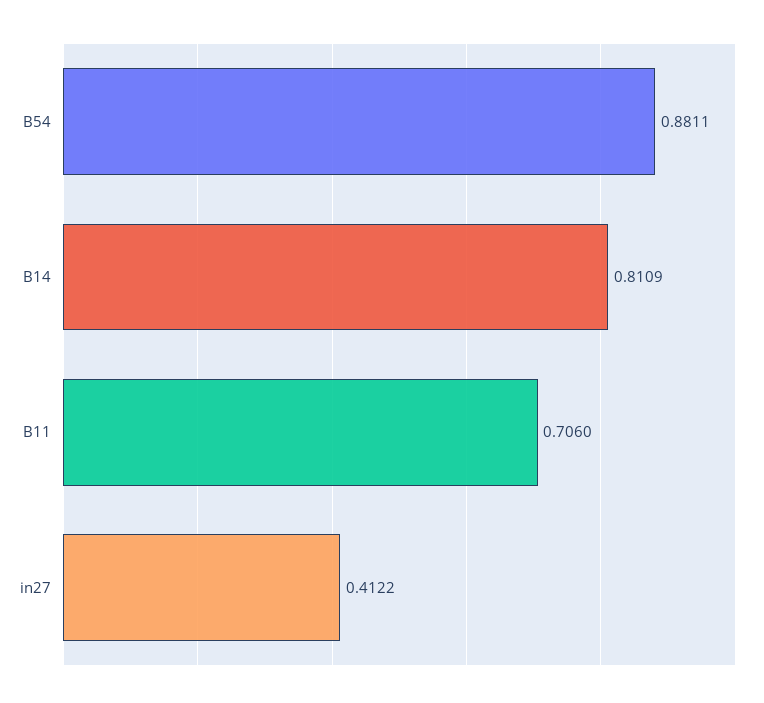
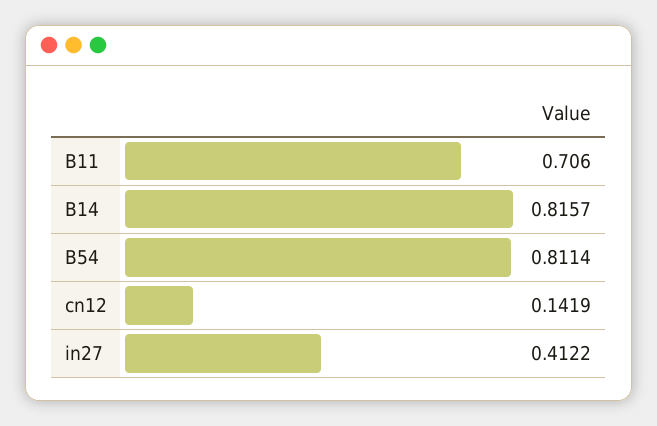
B54: 0.8811 -> 0.8114
B14: 0.8109 -> 0.8157
cn12: none -> 0.1419

